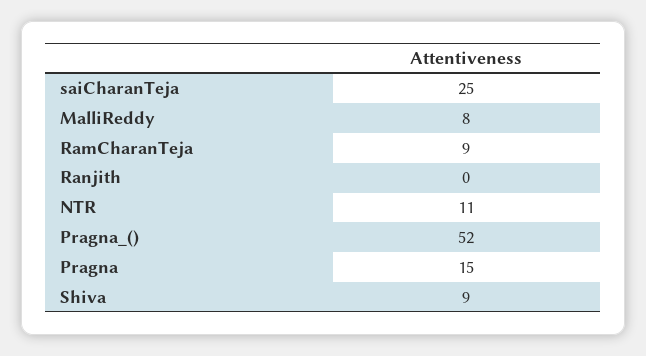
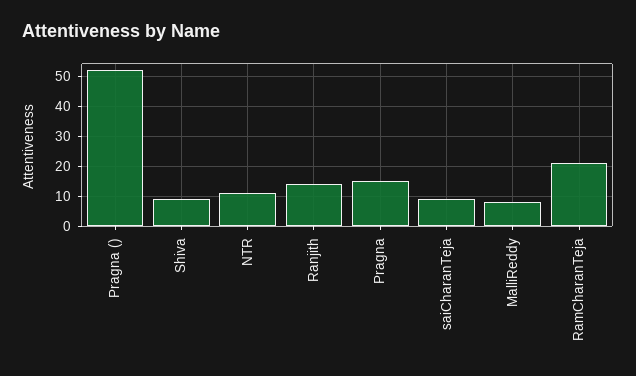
saiCharanTeja: 25 -> 10
RamCharanTeja: 9 -> 20
Ranjith: 0 -> 15

